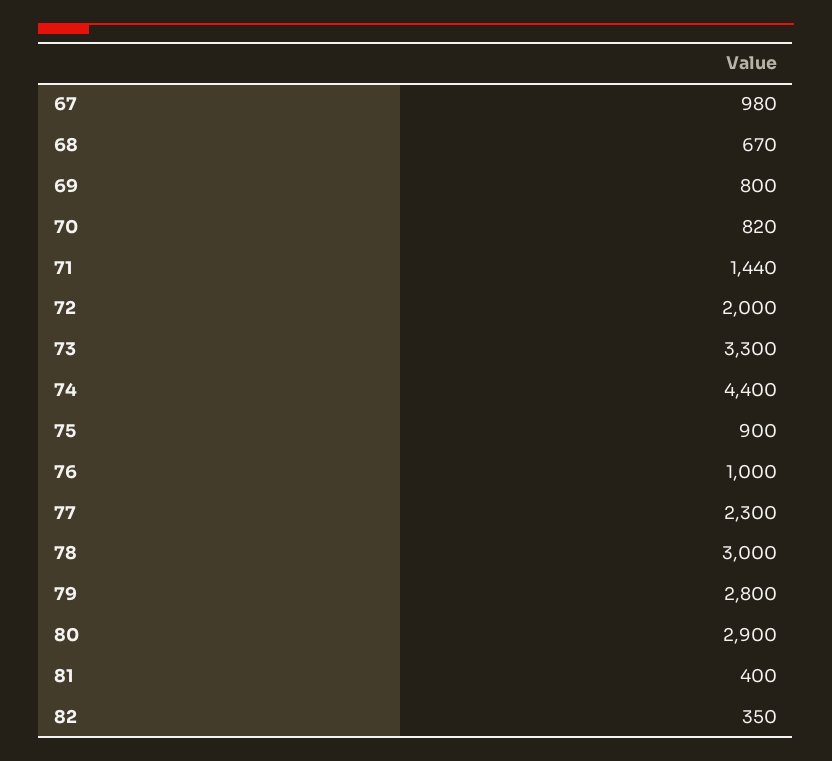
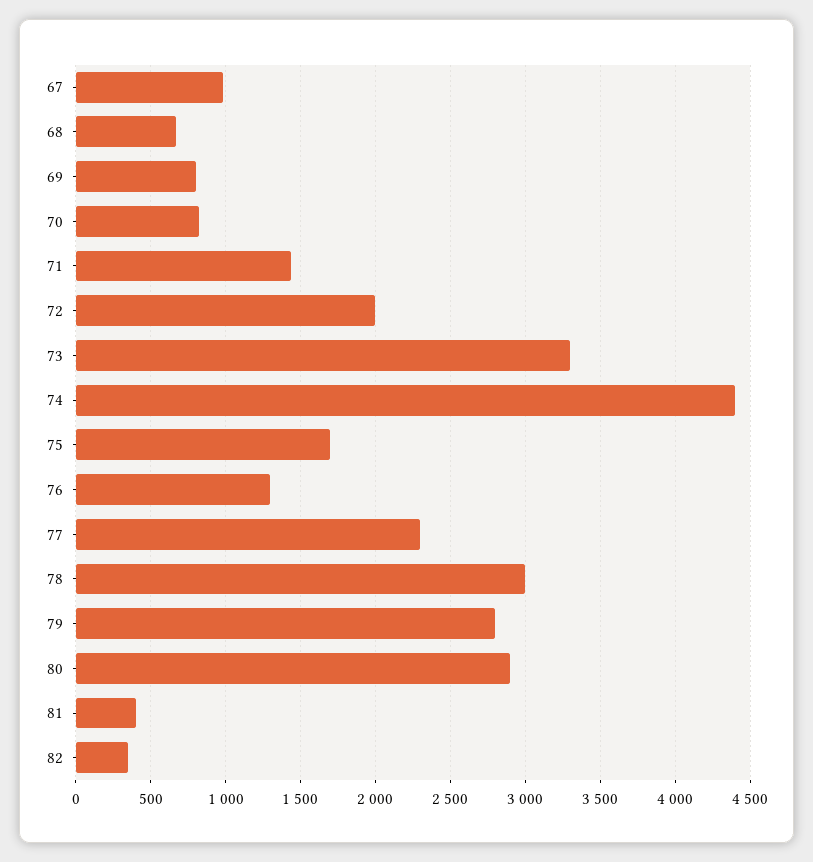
75: 900 -> 1700
76: 1000 -> 1300

